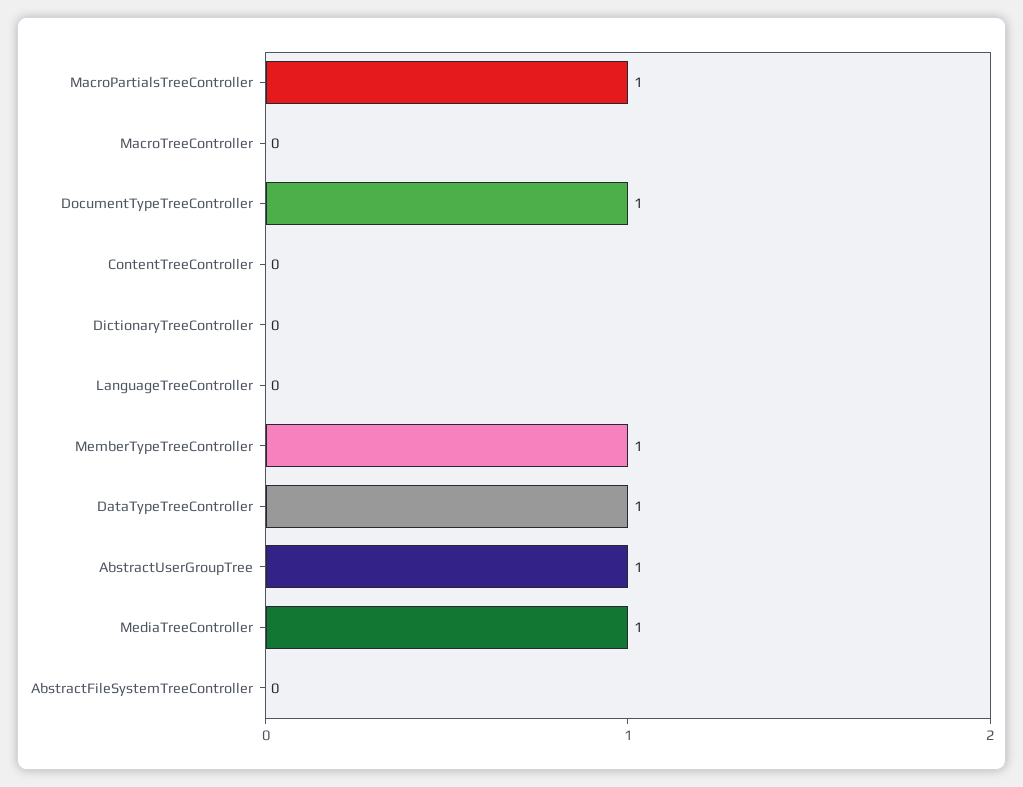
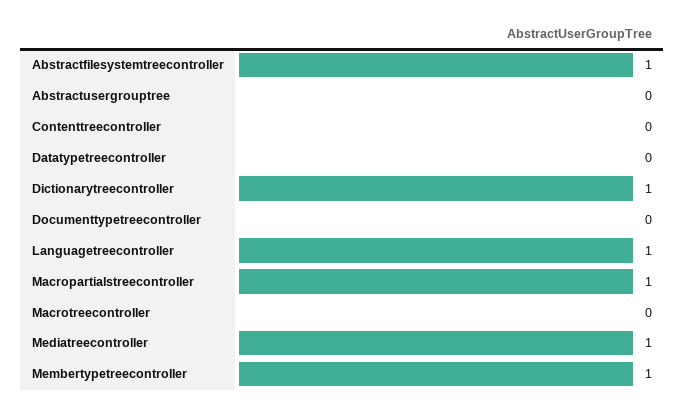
DocumentTypeTreeController: 1 -> 0
DictionaryTreeController: 0 -> 1
LanguageTreeController: 0 -> 1
DataTypeTreeController: 1 -> 0
AbstractUserGroupTree: 1 -> 0
AbstractFileSystemTreeController: 0 -> 1

